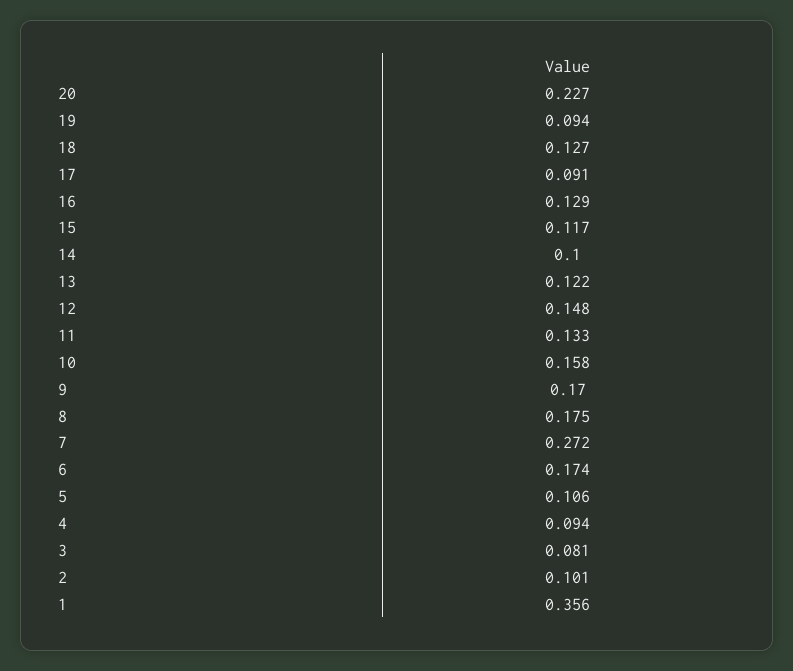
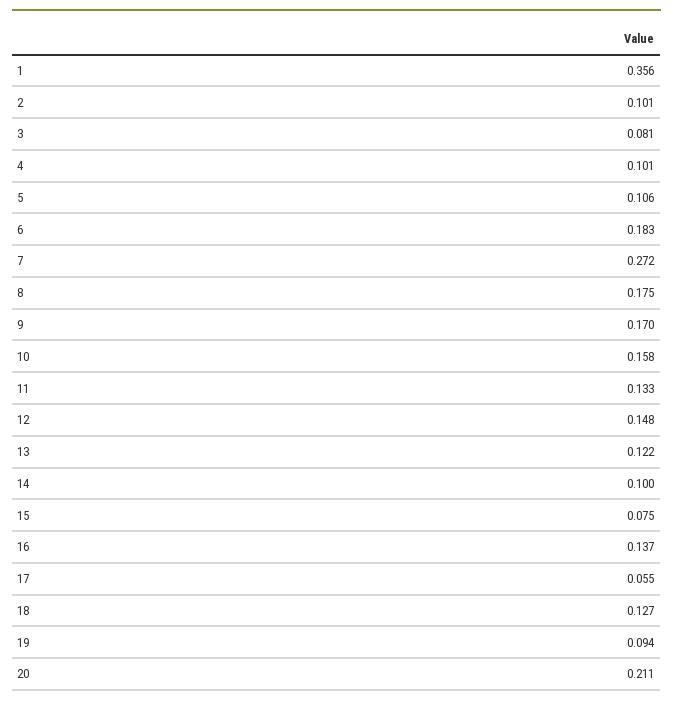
20: 0.227 -> 0.211
17: 0.091 -> 0.055
16: 0.129 -> 0.137
15: 0.117 -> 0.075
6: 0.174 -> 0.183
4: 0.094 -> 0.101

